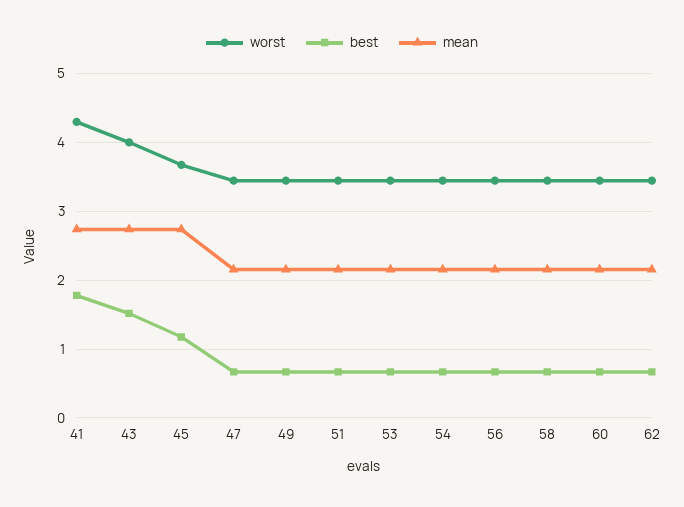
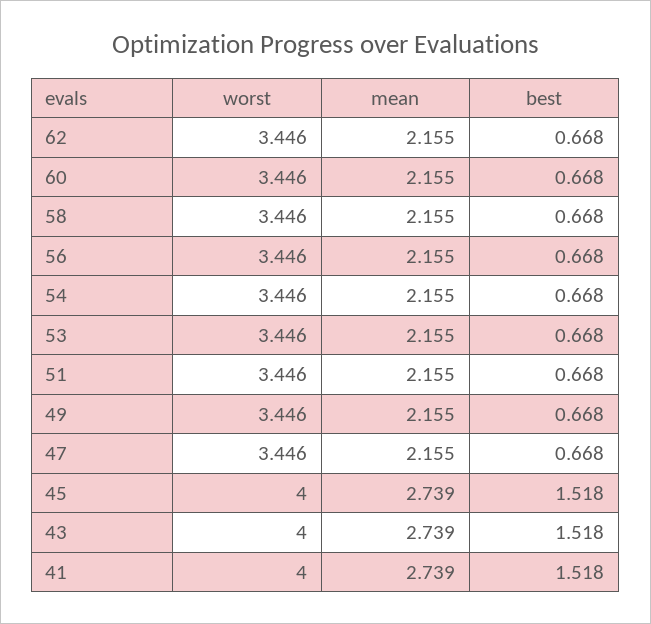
worst, 41: 4.3 -> 4
best, 41: 1.8 -> 1.518
worst, 45: 3.7 -> 4
best, 45: 1.2 -> 1.518

